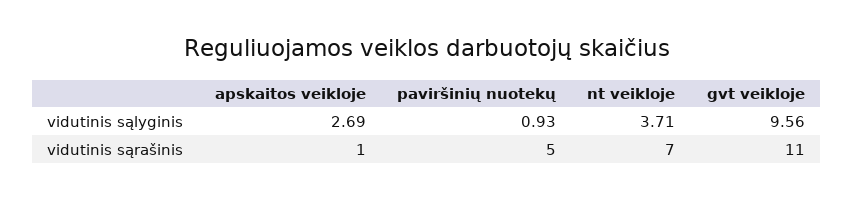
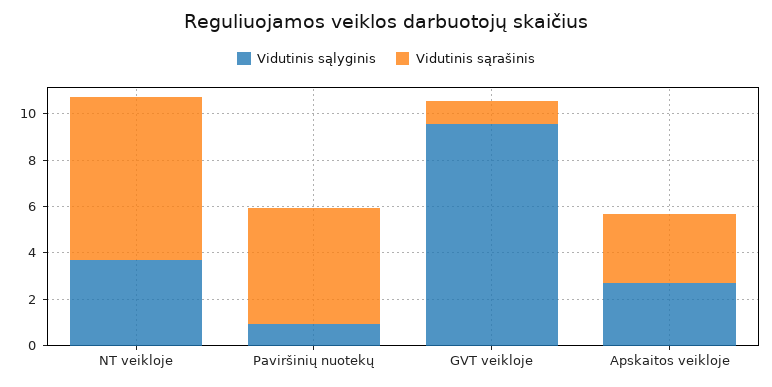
vidutinis sąrašinis, apskaitos veikloje: 1 -> 3
vidutinis sąrašinis, gvt veikloje: 11 -> 1

